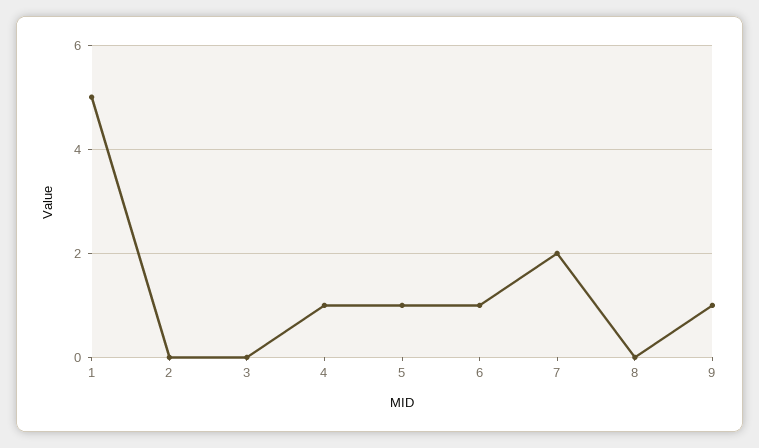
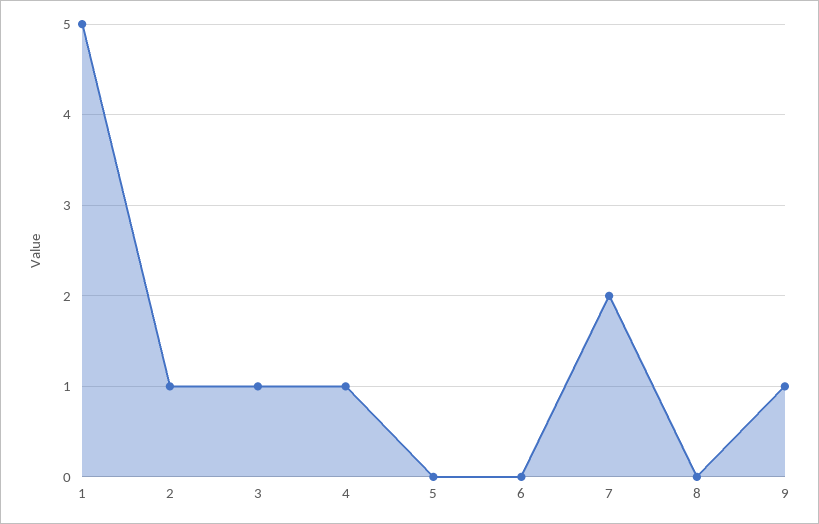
2: 0 -> 1
3: 0 -> 1
5: 1 -> 0
6: 1 -> 0

